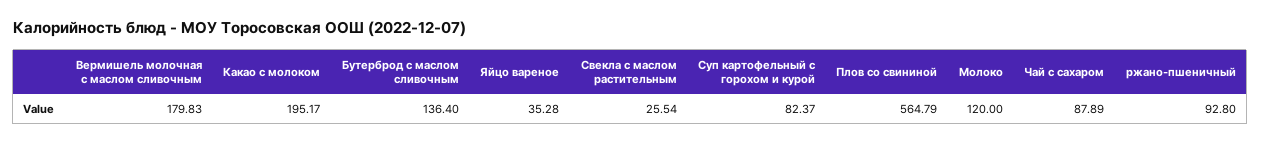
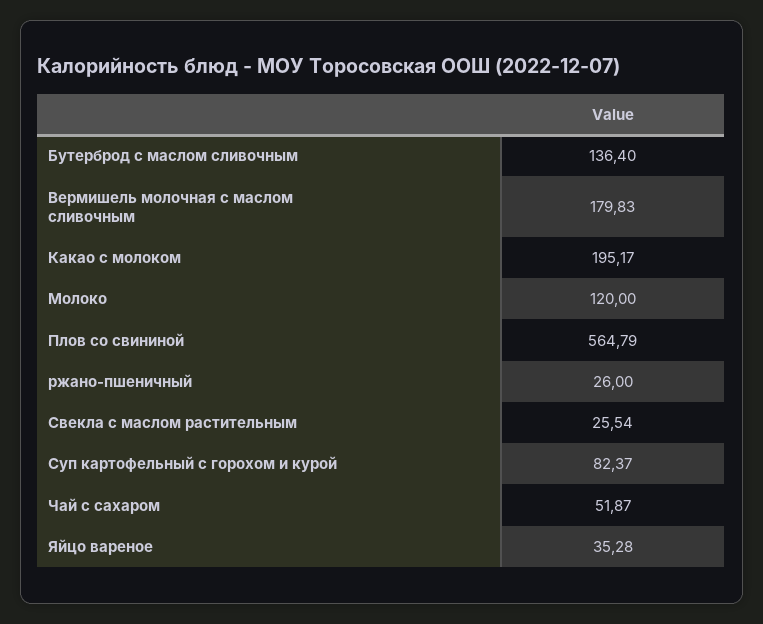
Чай с сахаром: 87.89 -> 51.87
ржано-пшеничный: 92.8 -> 26

